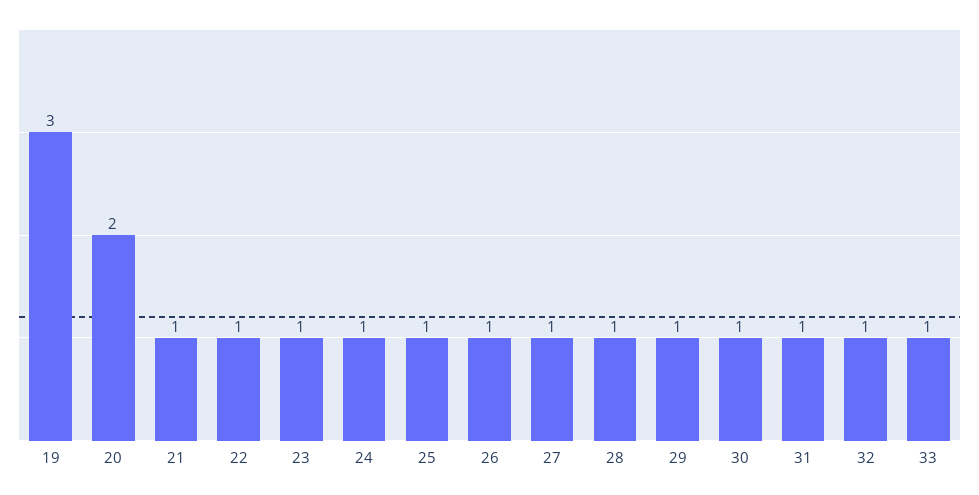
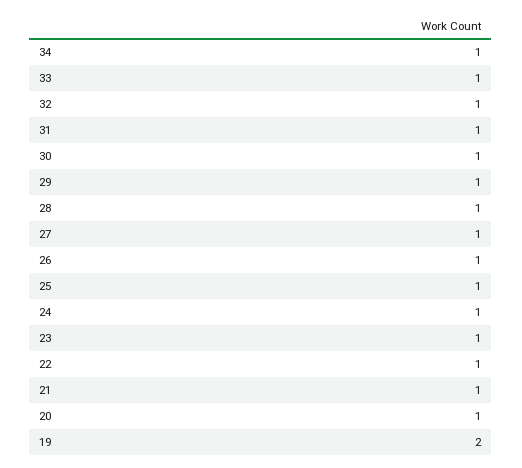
19: 3 -> 2
20: 2 -> 1
34: none -> 1

